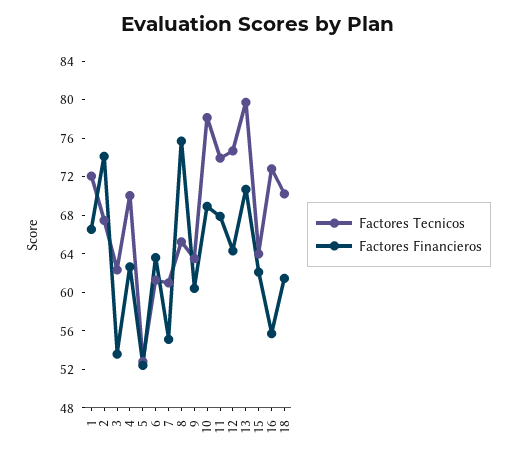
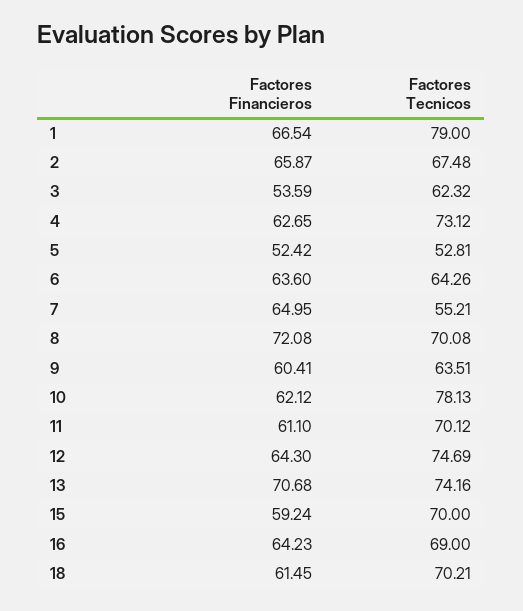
Factores Tecnicos, 1: 72 -> 79
Factores Financieros, 2: 74 -> 65.87
Factores Tecnicos, 4: 70 -> 73.12
Factores Tecnicos, 6: 61 -> 64.26
Factores Tecnicos, 7: 61 -> 55.21
Factores Financieros, 7: 55 -> 64.95
Factores Tecnicos, 8: 65 -> 70.08
Factores Financieros, 8: 76 -> 72.08
Factores Financieros, 10: 69 -> 62.12
Factores Tecnicos, 11: 74 -> 70.12
Factores Financieros, 11: 68 -> 61.1
Factores Tecnicos, 13: 80 -> 74.16
Factores Tecnicos, 15: 64 -> 70
Factores Financieros, 15: 62 -> 59.24
Factores Tecnicos, 16: 73 -> 69
Factores Financieros, 16: 56 -> 64.23

